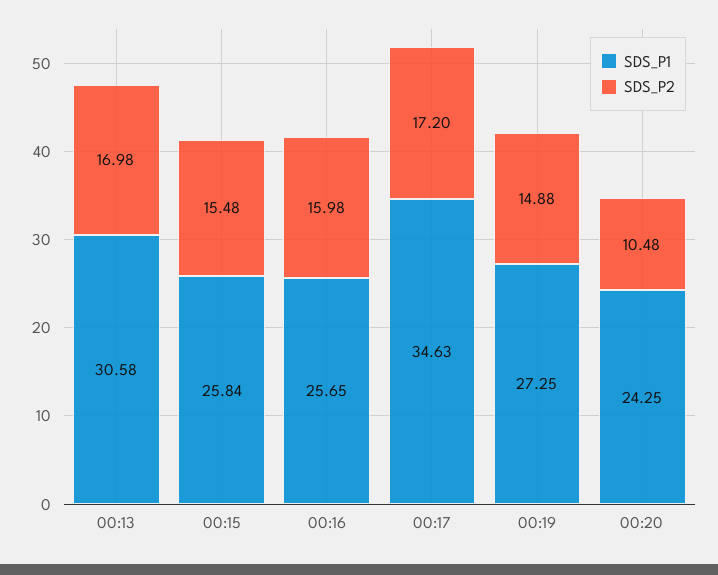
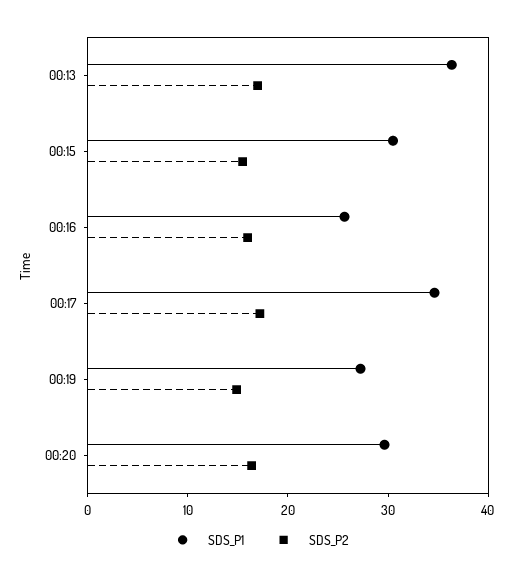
SDS_P1, 00:13: 30.58 -> 36
SDS_P1, 00:15: 25.84 -> 30
SDS_P1, 00:20: 24.25 -> 30
SDS_P2, 00:20: 10.48 -> 16

